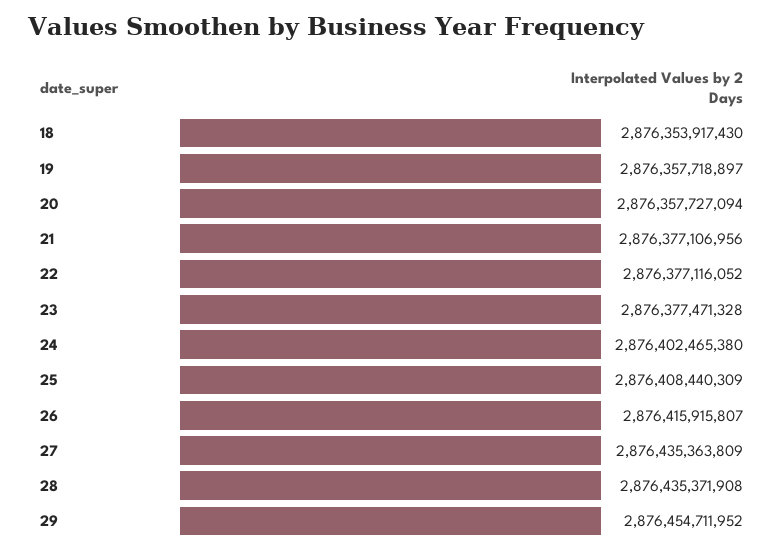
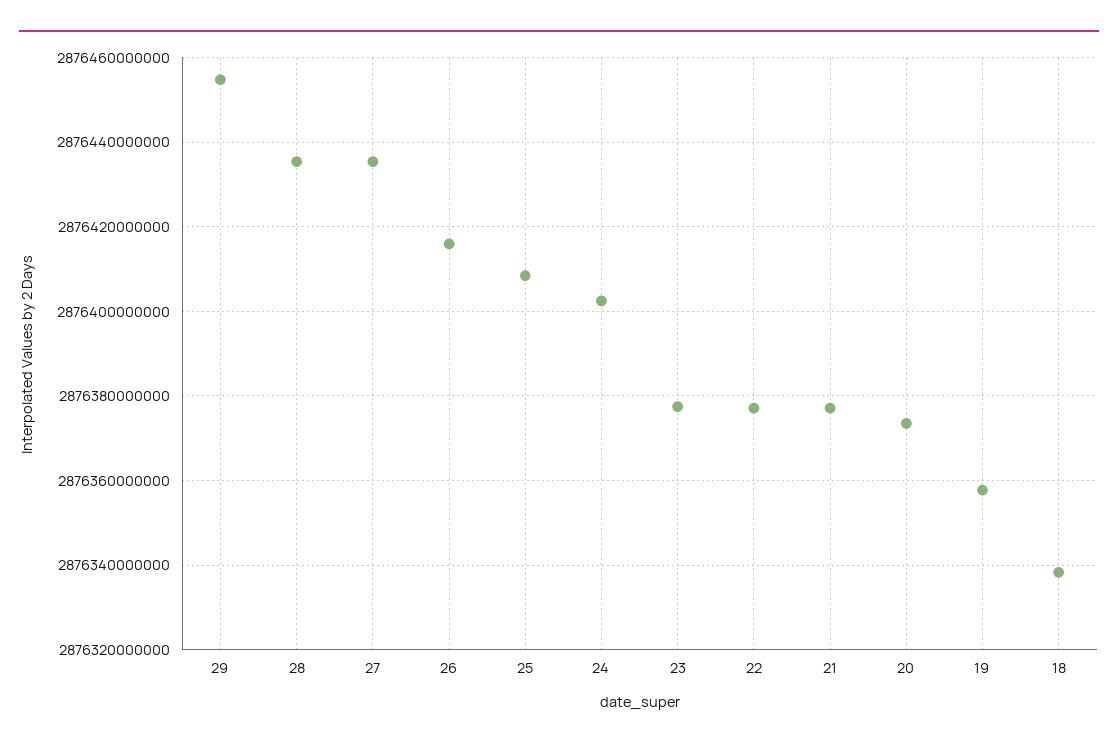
18: 2876353917430 -> 2876338000000
20: 2876357727094 -> 2876374000000

